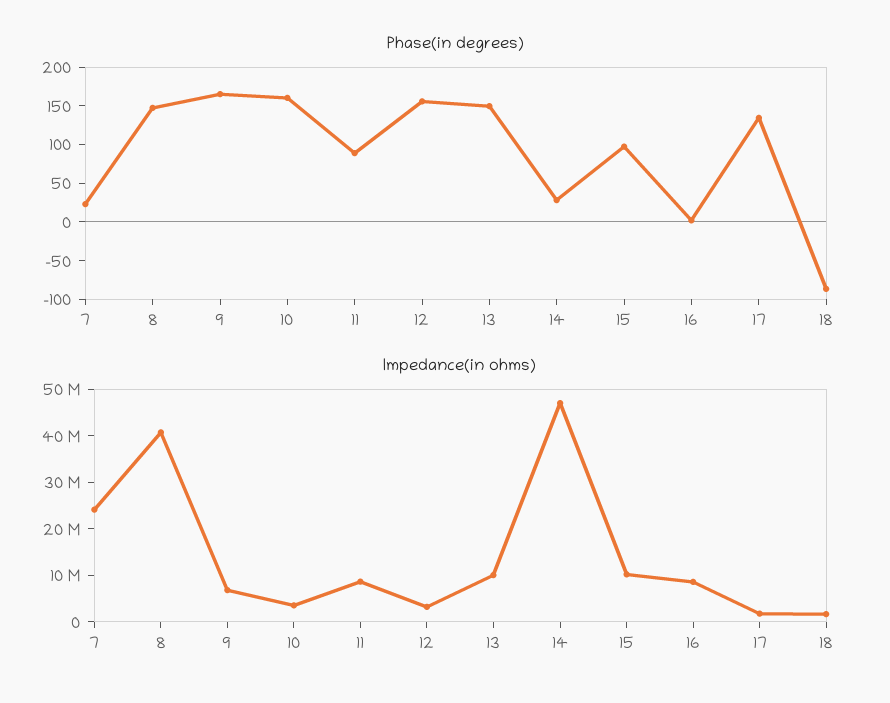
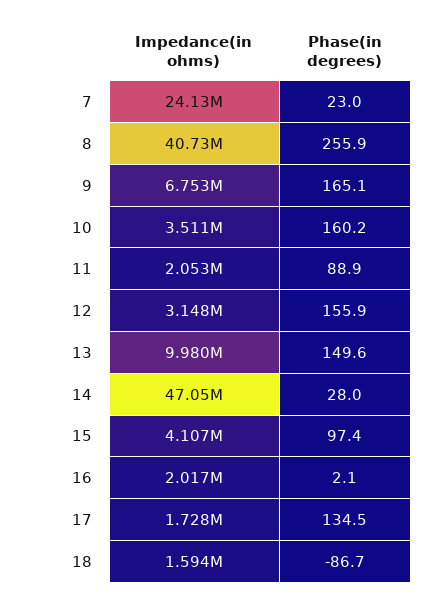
Phase(in degrees), 8: 150 -> 255.9
Impedance(in ohms), 11: 8000000 -> 2053000
Impedance(in ohms), 15: 10000000 -> 4107000
Impedance(in ohms), 16: 8000000 -> 2017000

